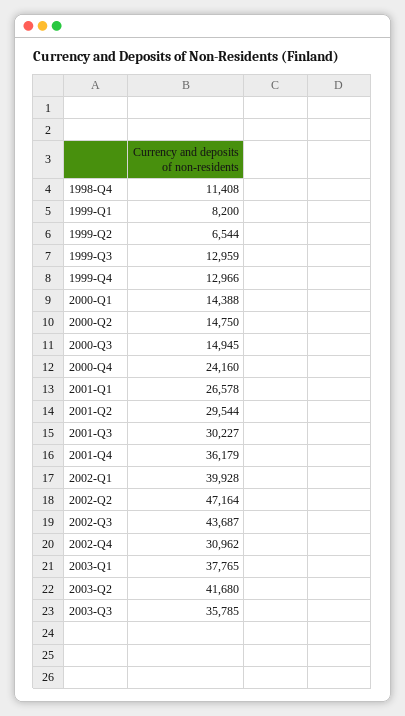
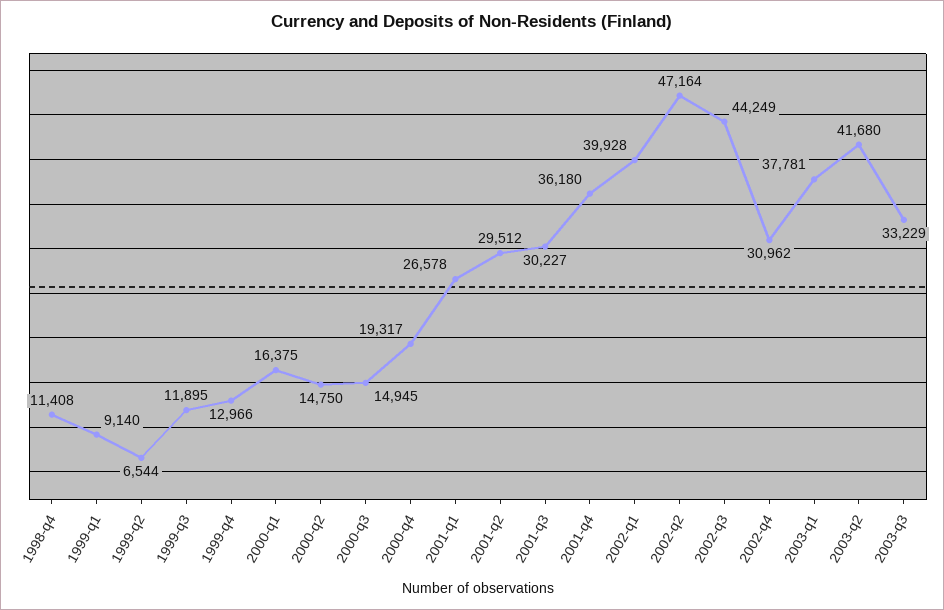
1999-Q1: 8200 -> 9140
1999-Q3: 12959 -> 11895
2000-Q1: 14388 -> 16375
2000-Q4: 24160 -> 19317
2001-Q2: 29544 -> 29512
2001-Q4: 36179 -> 36180
2002-Q3: 43687 -> 44249
2003-Q1: 37765 -> 37781
2003-Q3: 35785 -> 33229

